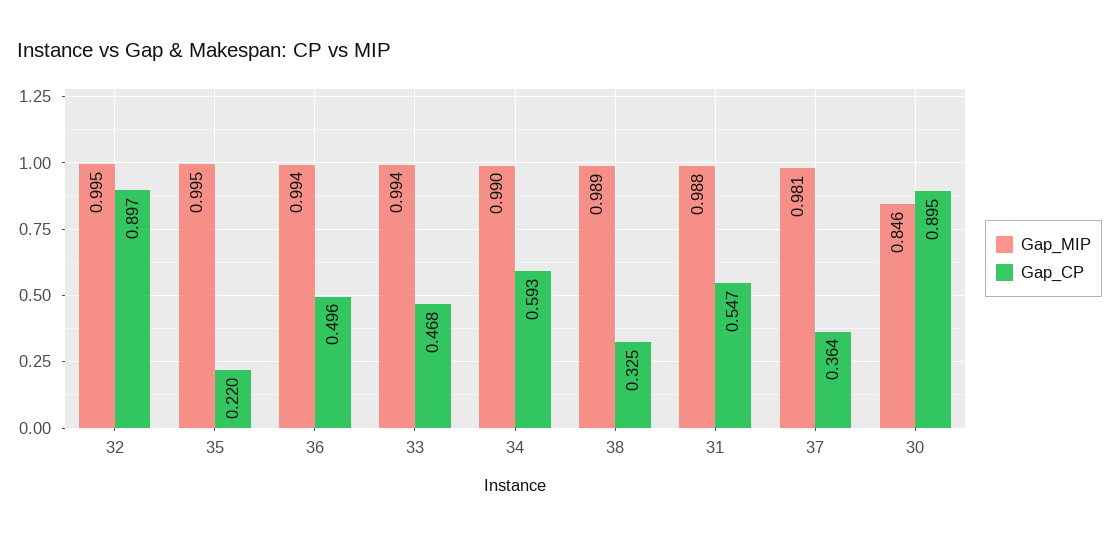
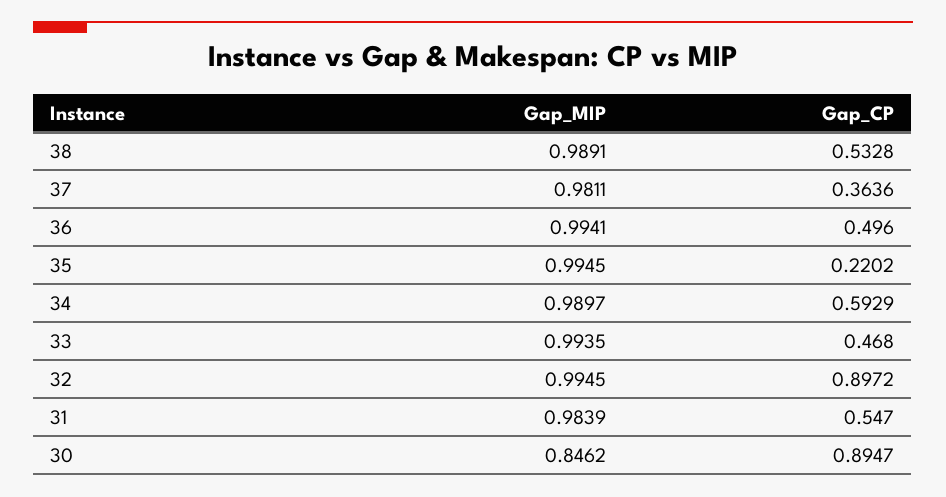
Gap_CP, 38: 0.325 -> 0.5328
Gap_MIP, 31: 0.988 -> 0.9839

